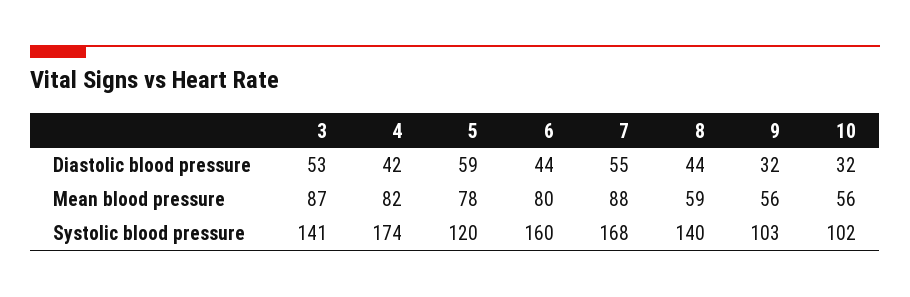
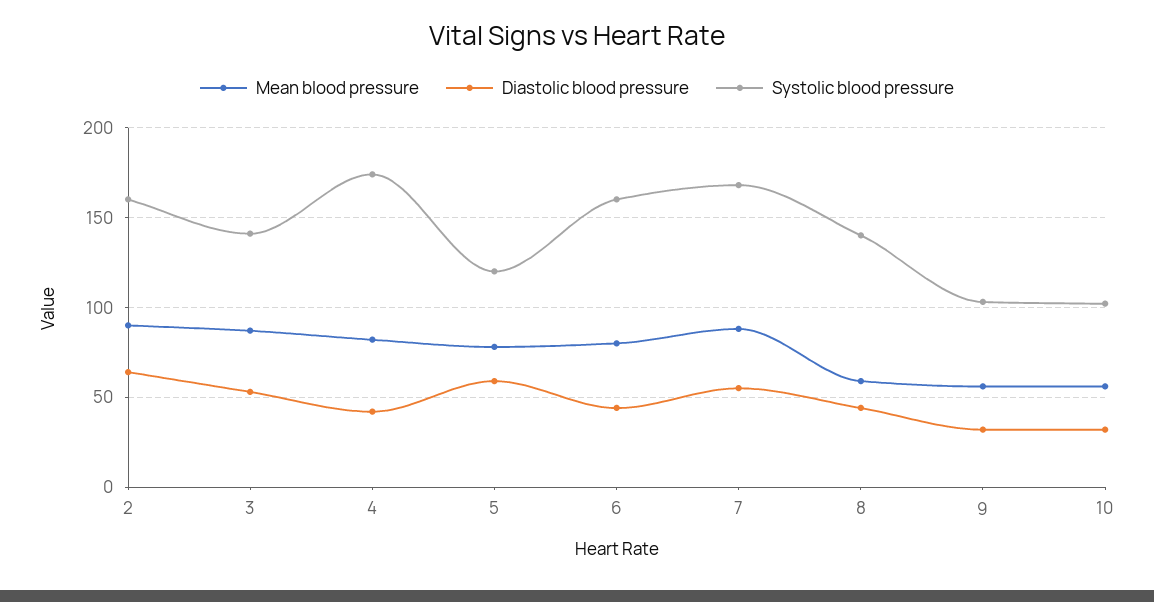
Mean blood pressure, 2: none -> 90
Diastolic blood pressure, 2: none -> 65
Systolic blood pressure, 2: none -> 160

